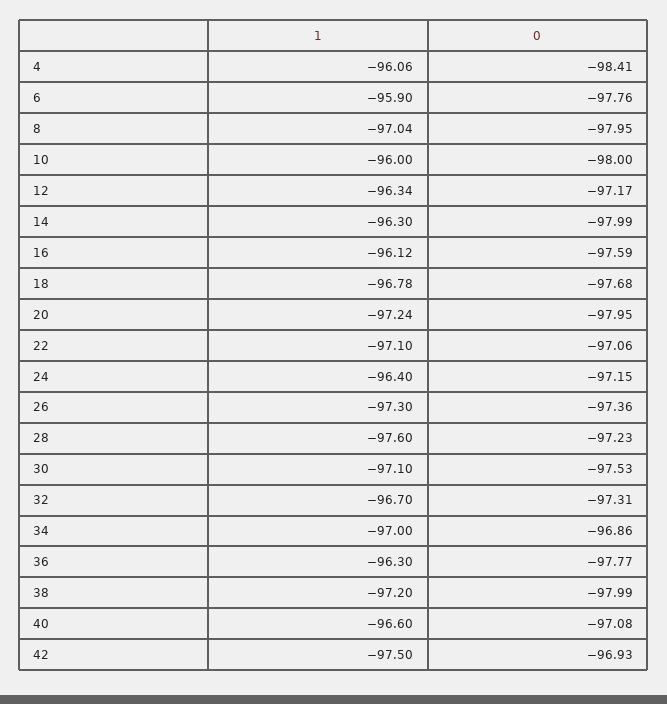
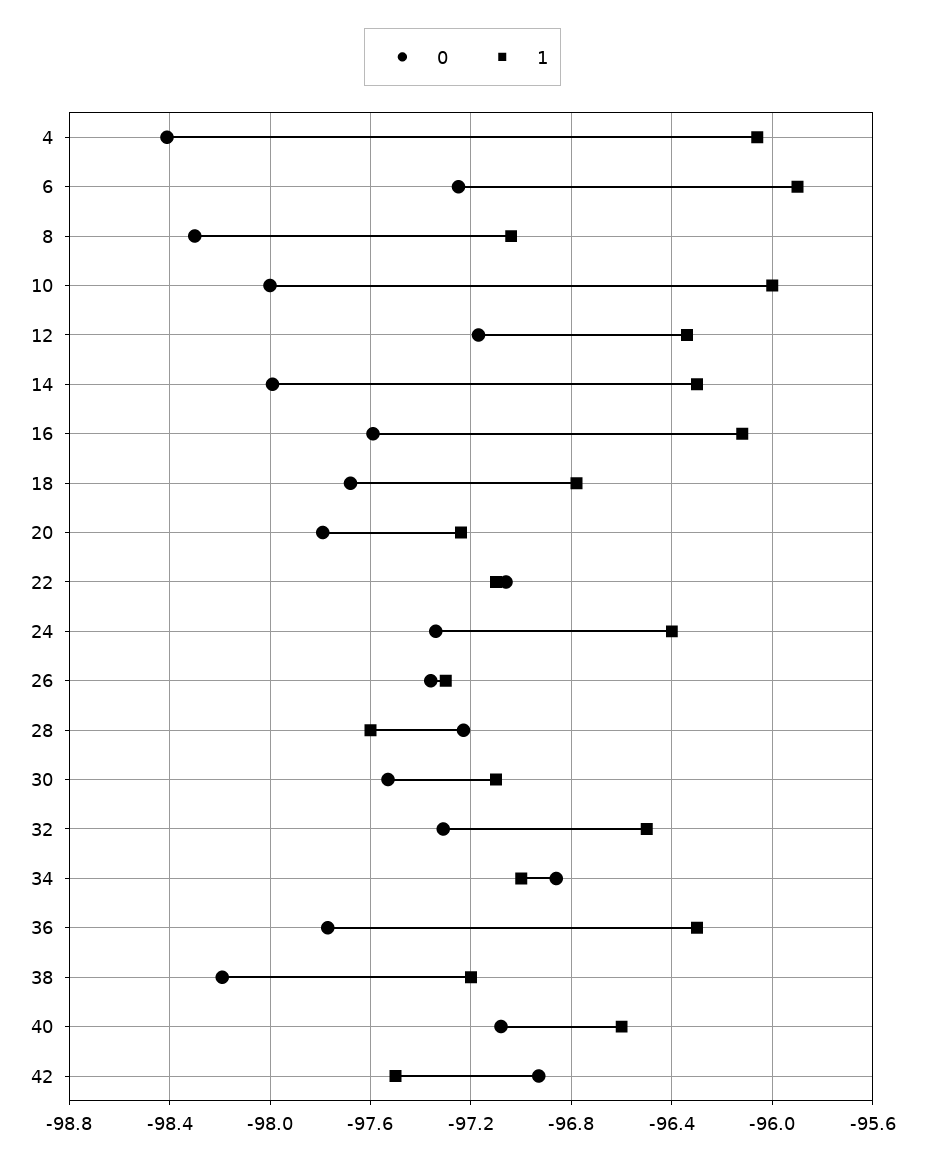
0, 6: -97.76 -> -97.25
0, 8: -97.95 -> -98.3
0, 20: -97.95 -> -97.8
0, 24: -97.15 -> -97.35
1, 32: -96.7 -> -96.5
0, 38: -97.99 -> -98.2

